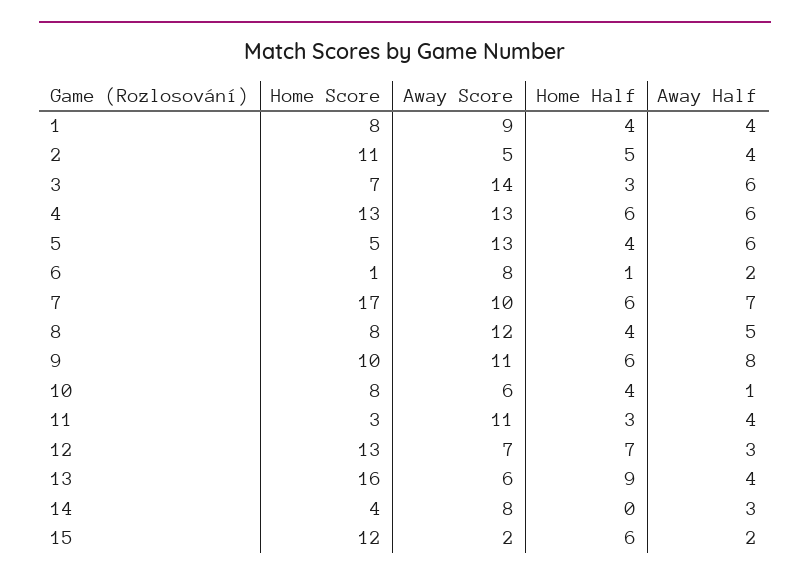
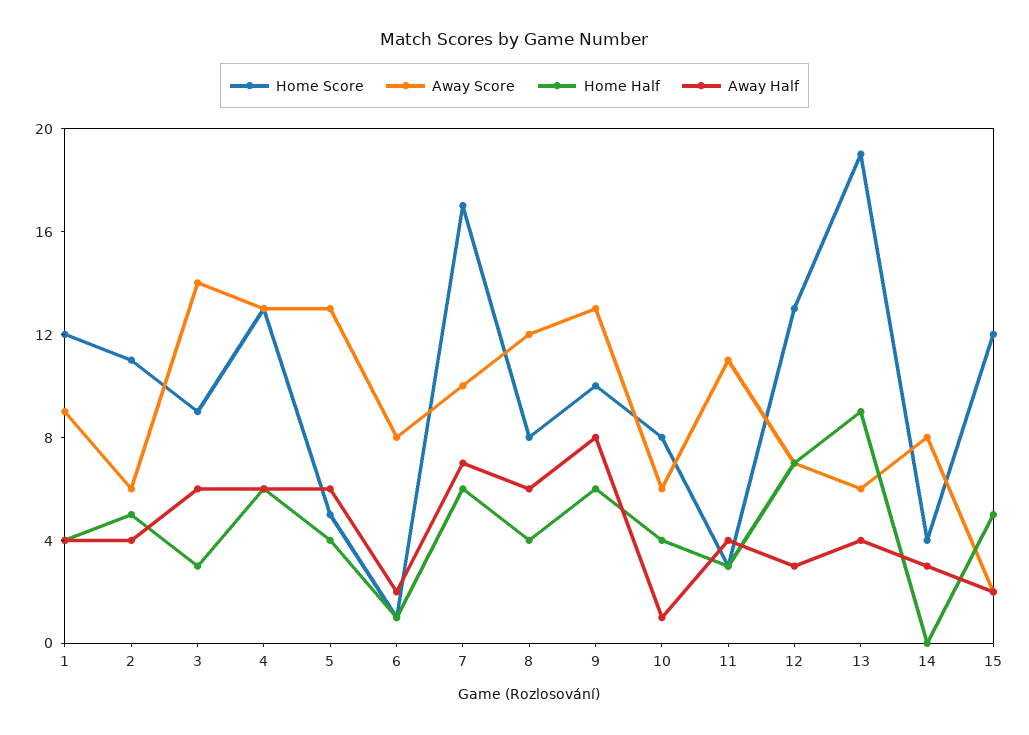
Home Score, 1: 8 -> 12
Away Score, 2: 5 -> 6
Home Score, 3: 7 -> 9
Away Half, 8: 5 -> 6
Away Score, 9: 11 -> 13
Home Score, 13: 16 -> 19
Home Half, 15: 6 -> 5

